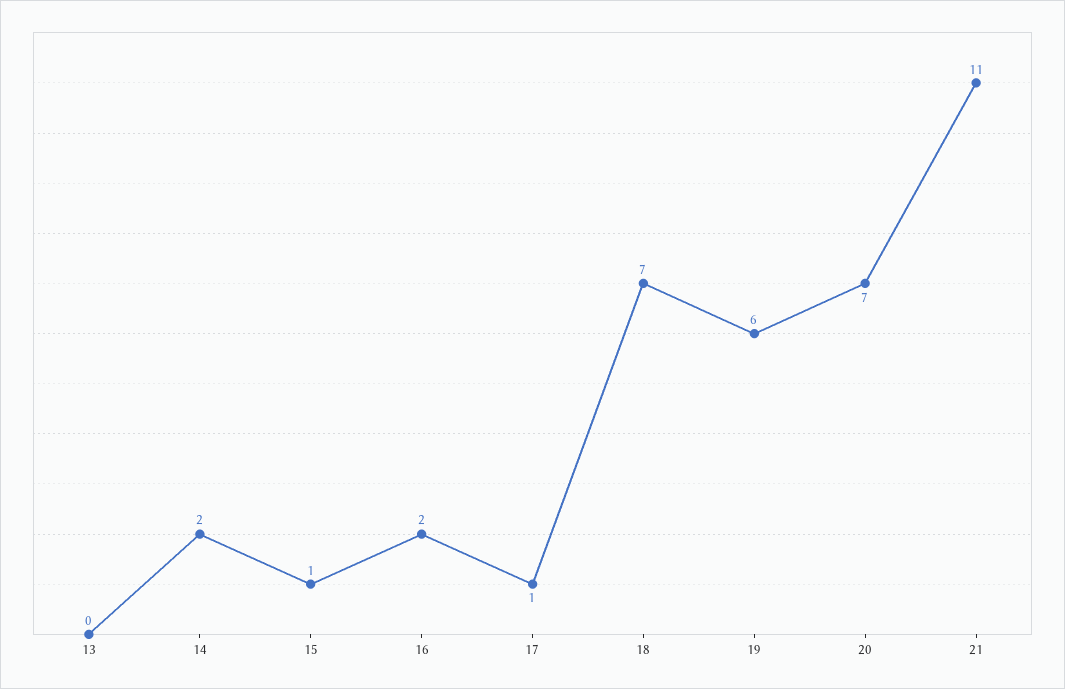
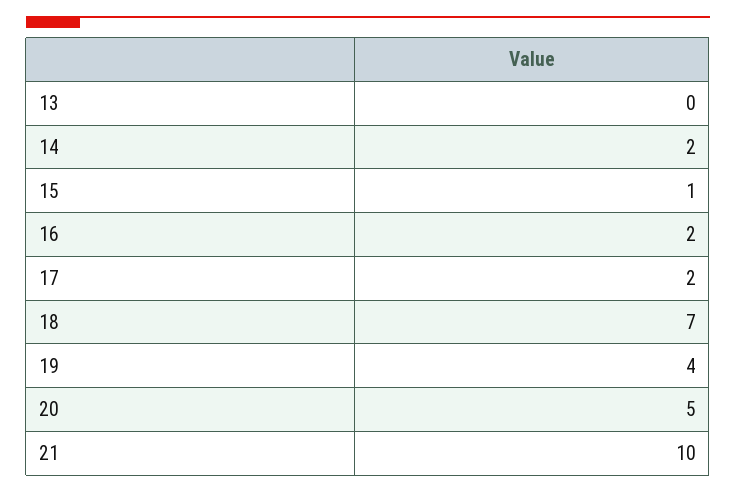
17: 1 -> 2
19: 6 -> 4
20: 7 -> 5
21: 11 -> 10

